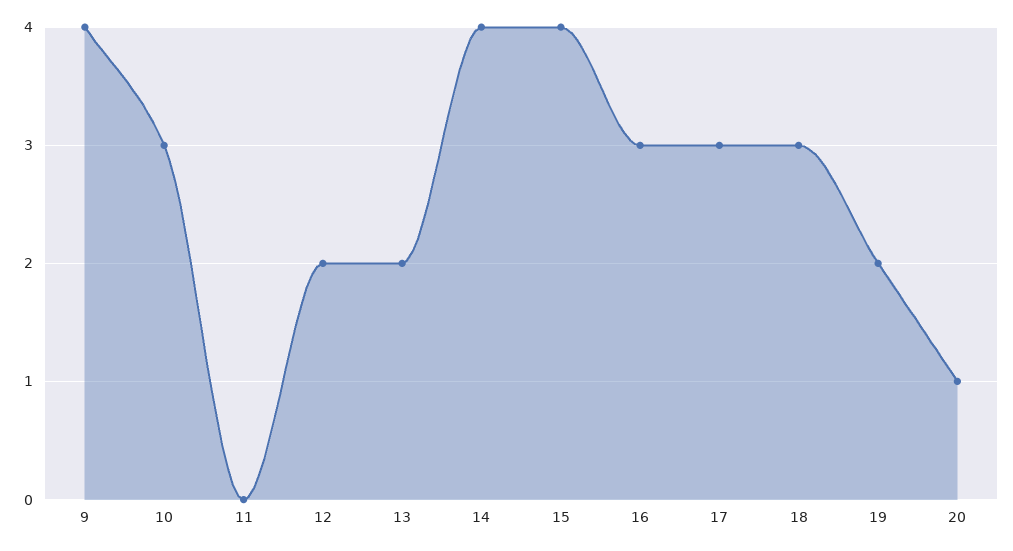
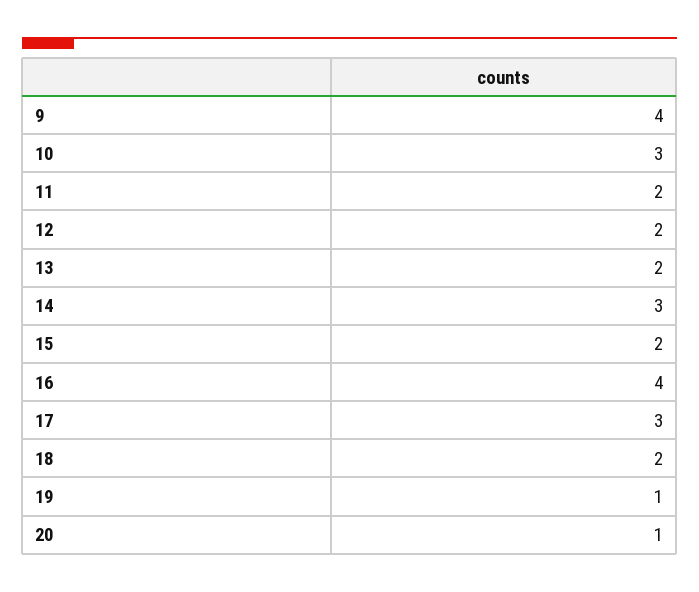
11: 0 -> 2
14: 4 -> 3
15: 4 -> 2
16: 3 -> 4
18: 3 -> 2
19: 2 -> 1

